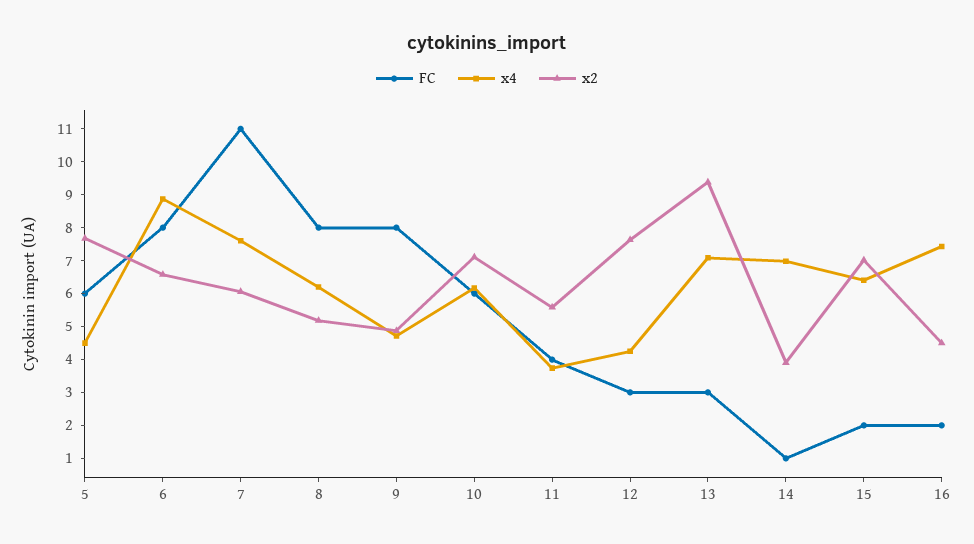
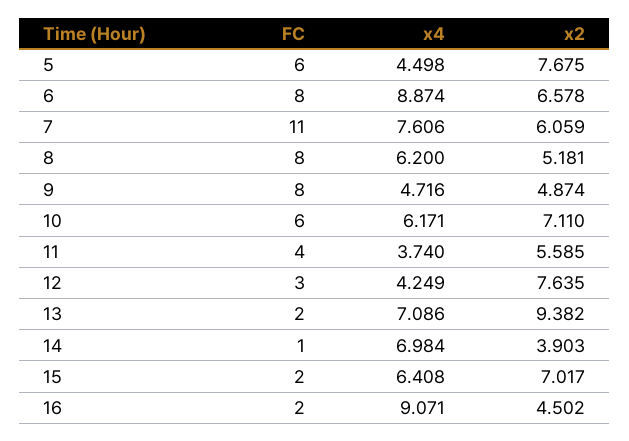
FC, 13: 3 -> 2
x4, 16: 7.5 -> 9.071

